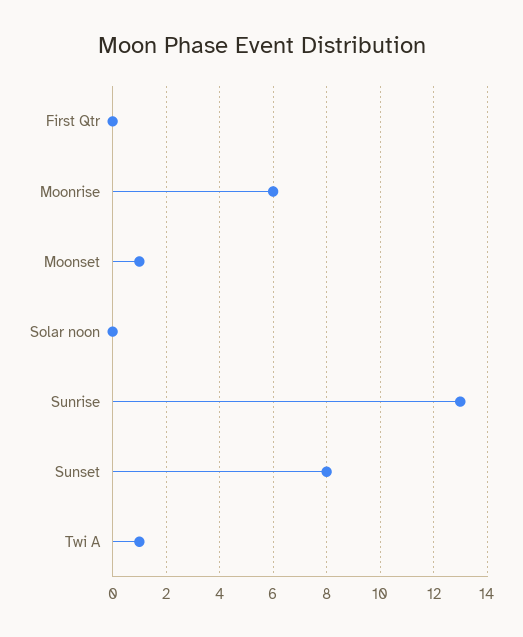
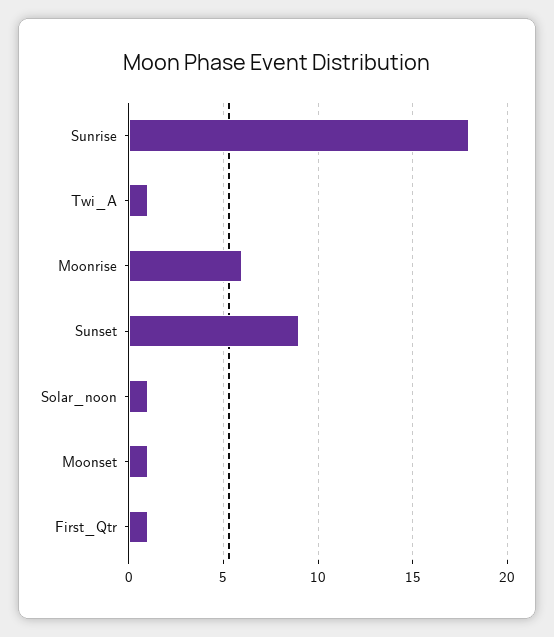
First Qtr: 0 -> 1
Solar noon: 0 -> 1
Sunrise: 13 -> 18
Sunset: 8 -> 9

